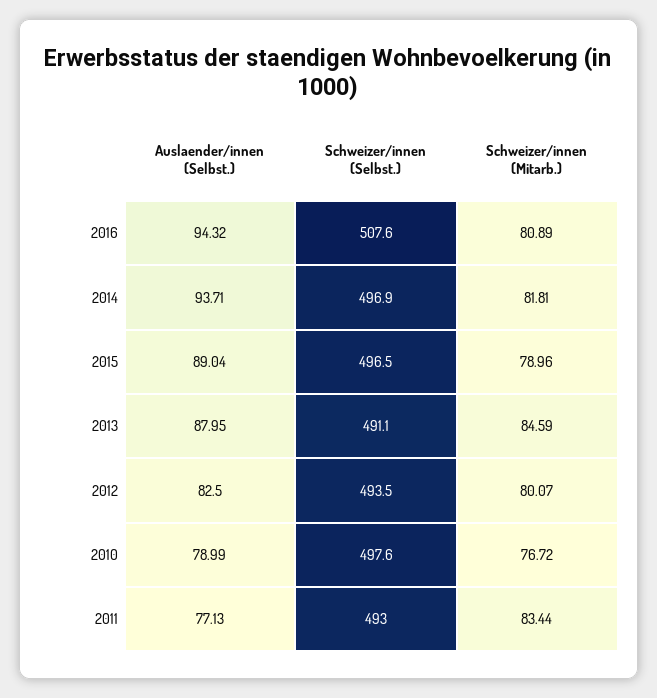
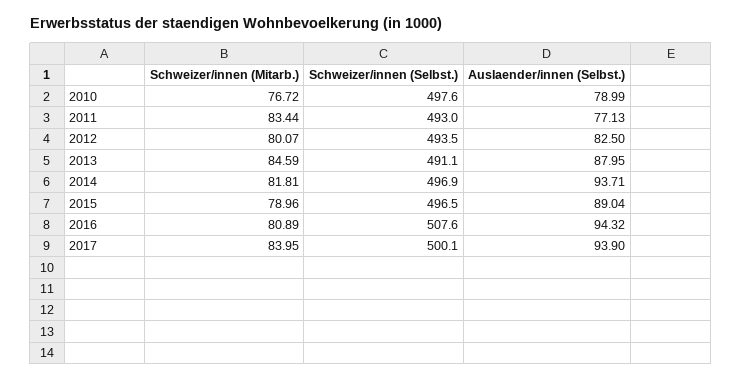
Schweizer/innen (Mitarb.), 2017: none -> 83.95
Schweizer/innen (Selbst.), 2017: none -> 500.1
Auslaender/innen (Selbst.), 2017: none -> 93.9

